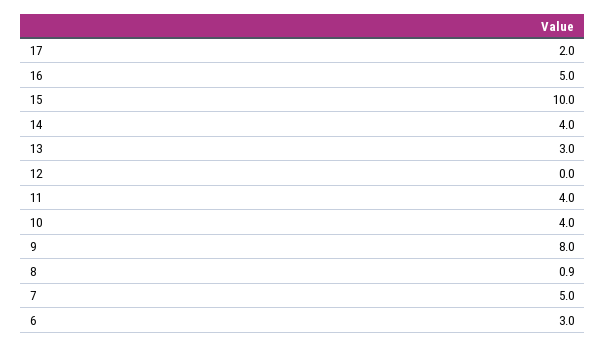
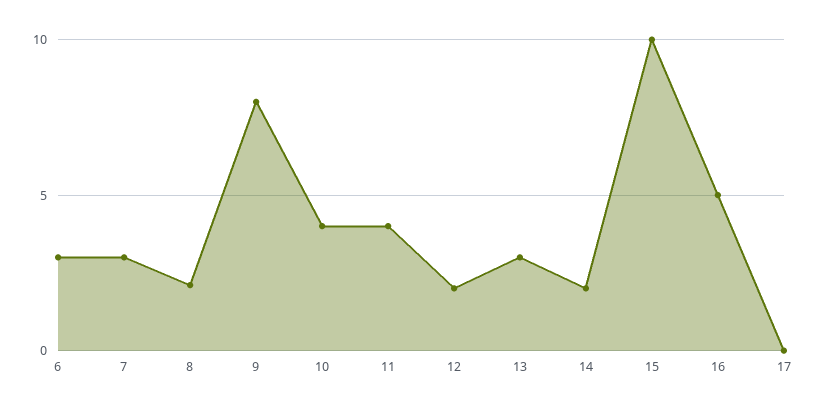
17: 2 -> 0
14: 4 -> 2
12: 0 -> 2
8: 0.9 -> 2
7: 5 -> 3

